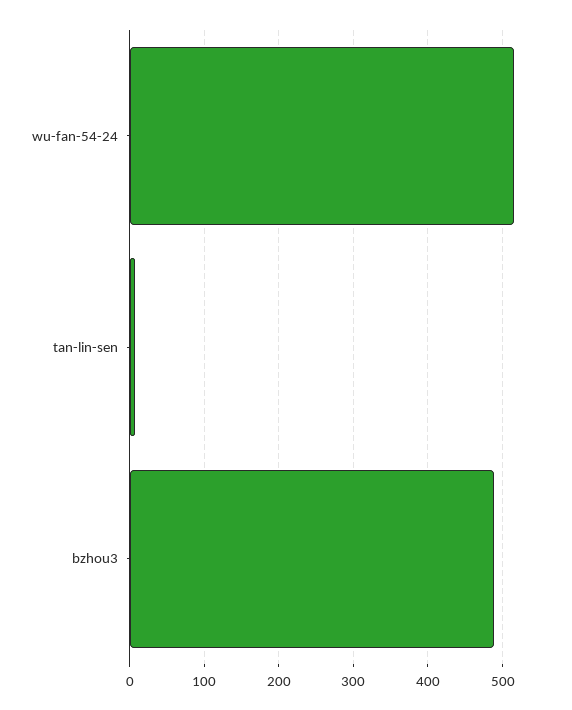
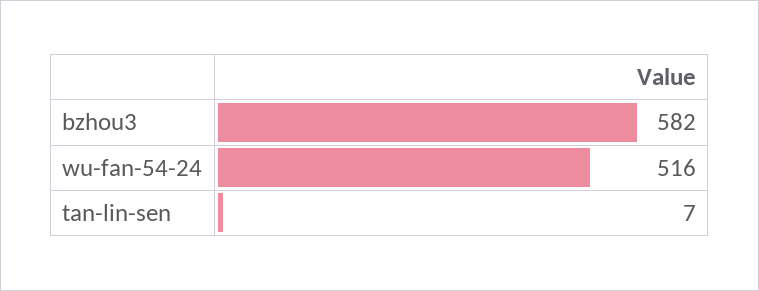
bzhou3: 490 -> 582

